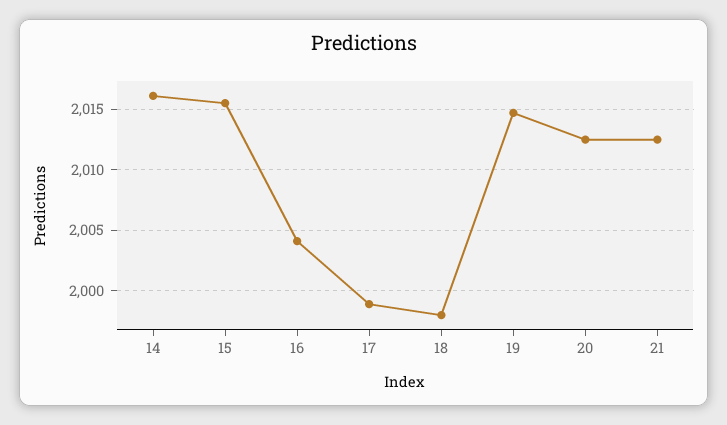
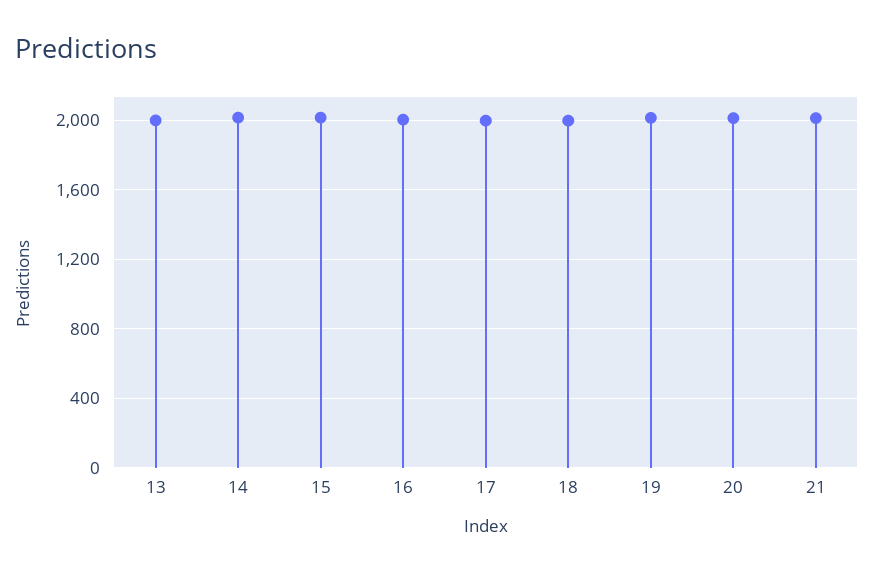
13: none -> 2000

